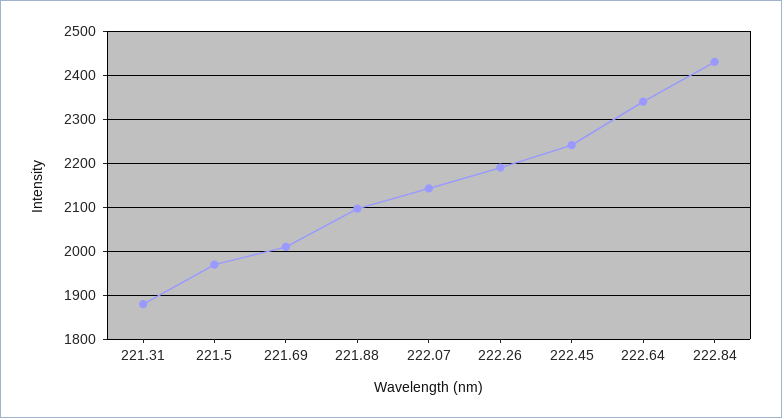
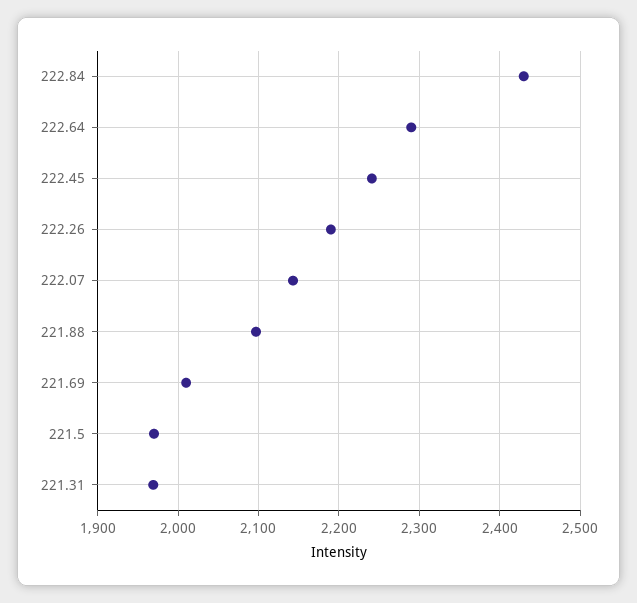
221.31: 1880 -> 1970
222.64: 2340 -> 2290

